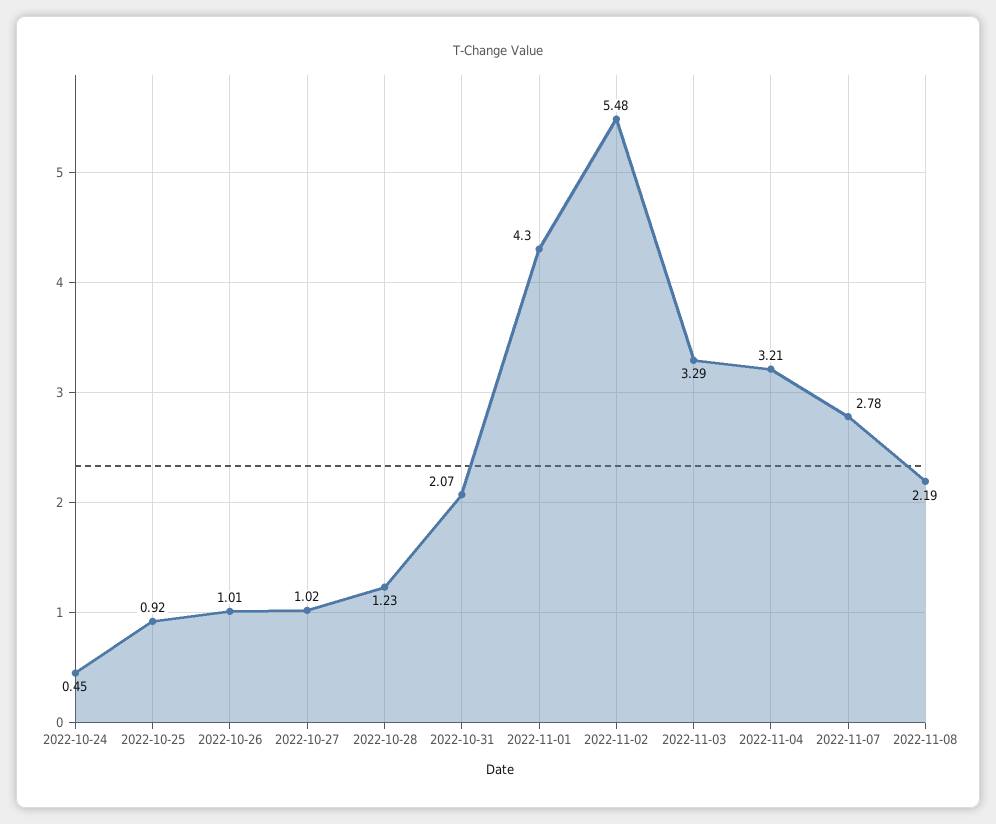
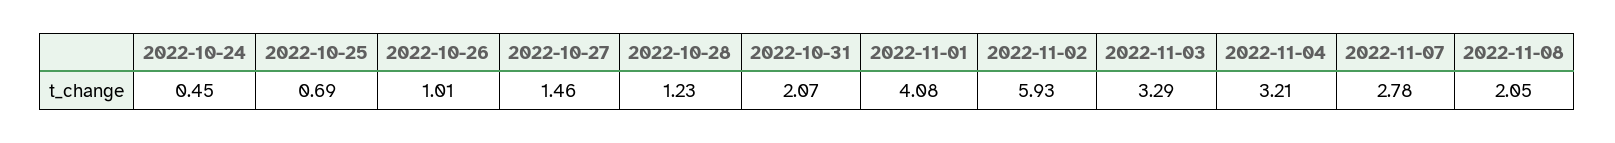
2022-10-25: 0.92 -> 0.69
2022-10-27: 1.02 -> 1.46
2022-11-01: 4.3 -> 4.08
2022-11-02: 5.48 -> 5.93
2022-11-08: 2.19 -> 2.05

